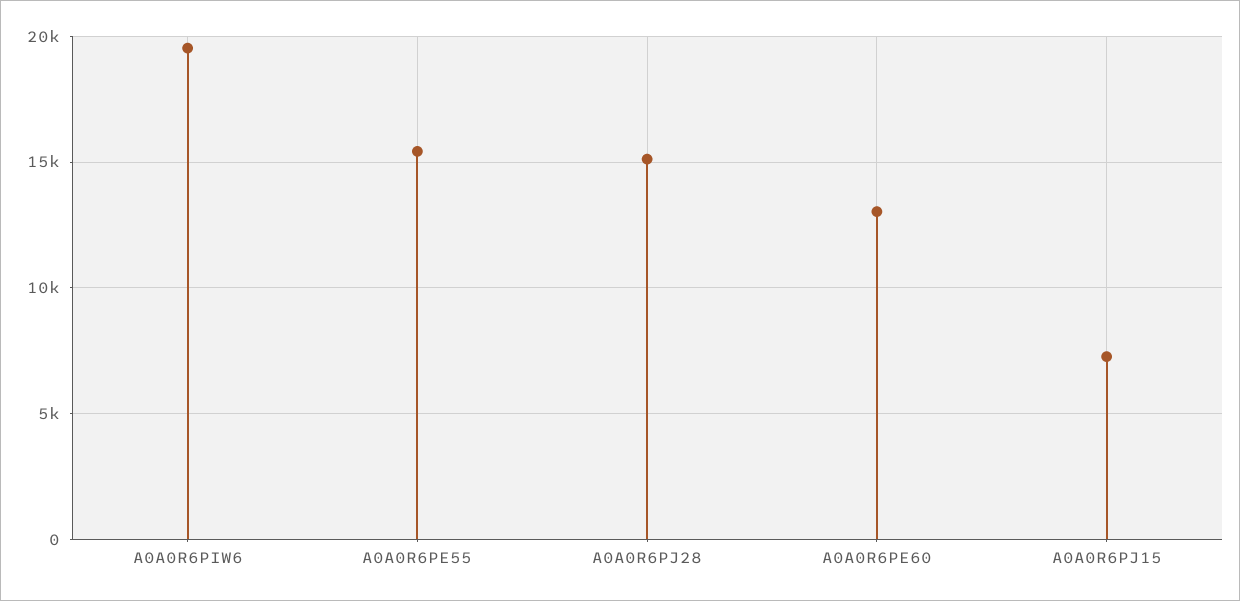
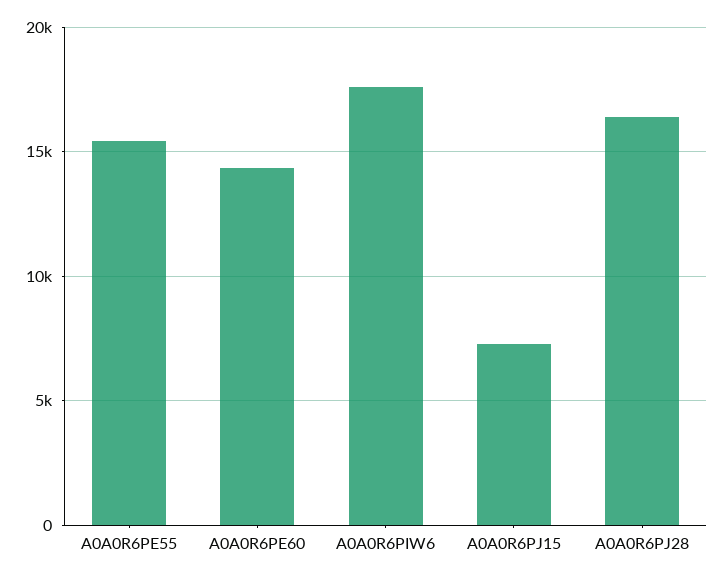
A0A0R6PIW6: 19500 -> 17500
A0A0R6PJ28: 15000 -> 16500
A0A0R6PE60: 13000 -> 14500

